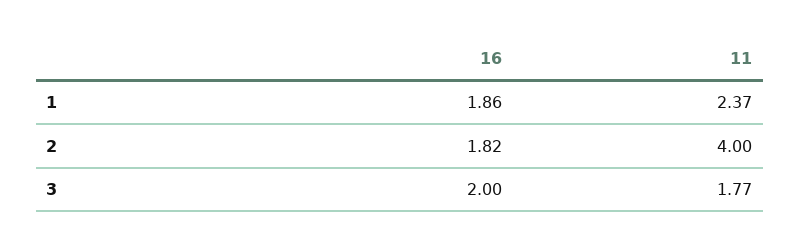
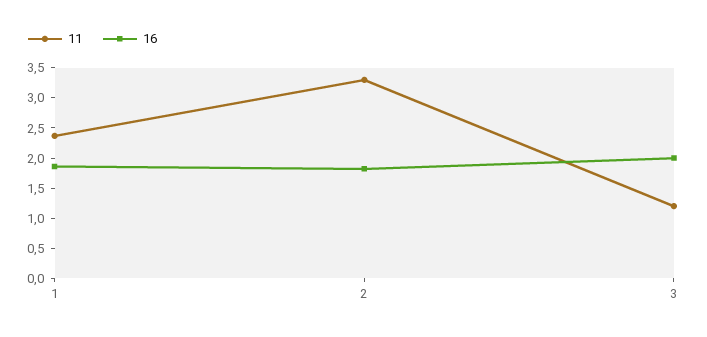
11, 2: 4 -> 3.25
11, 3: 1.77 -> 1.25

